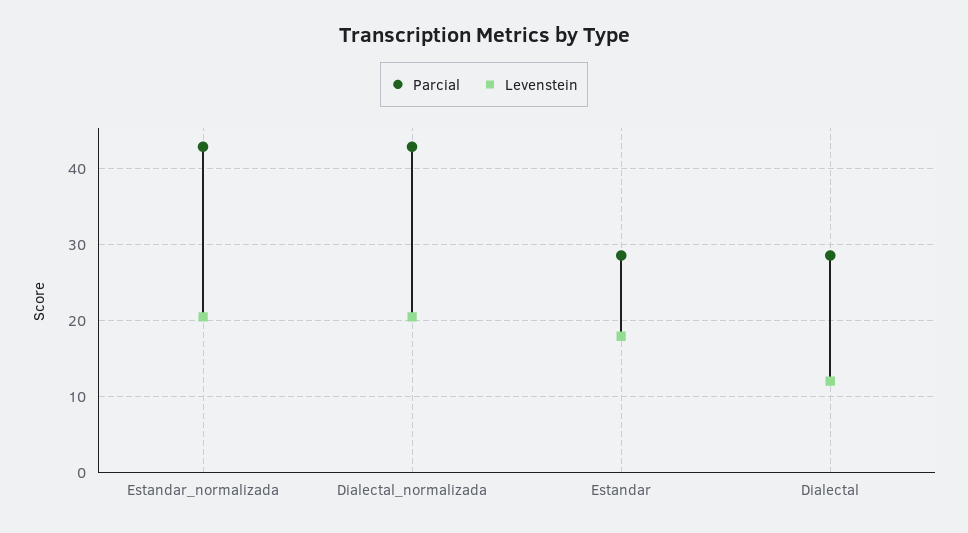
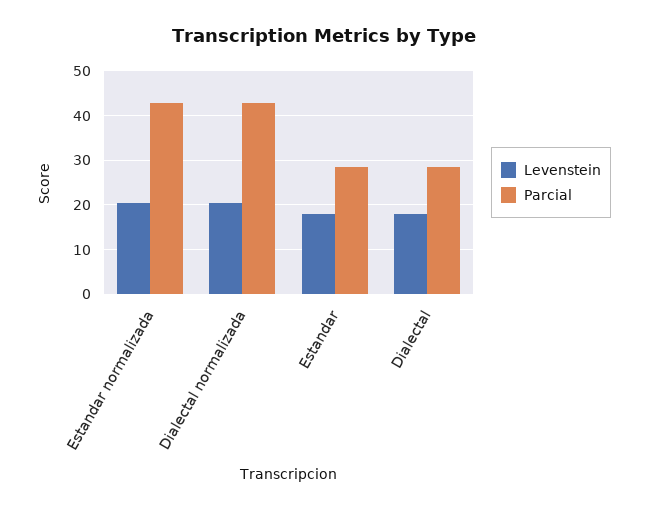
Levenstein, Dialectal: 12 -> 18

